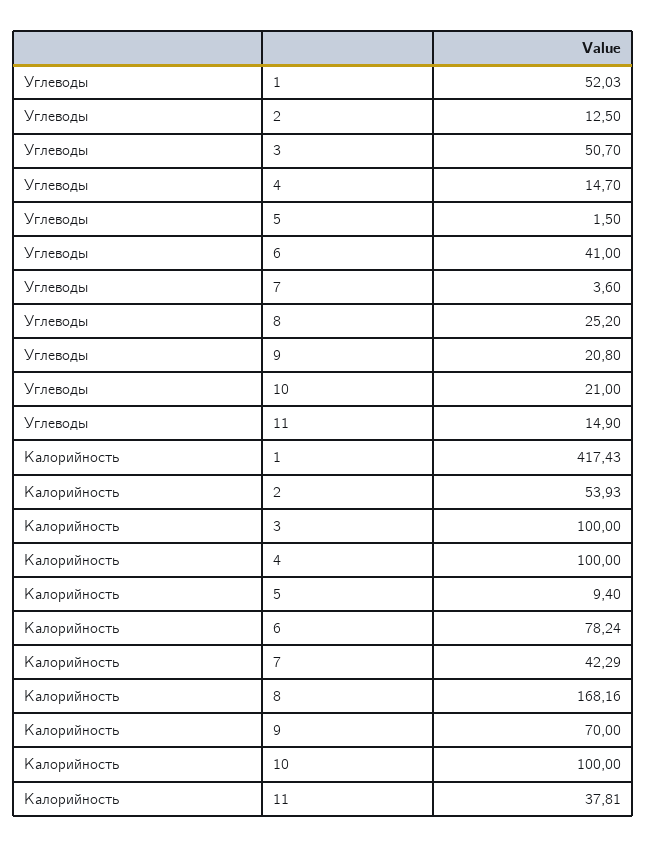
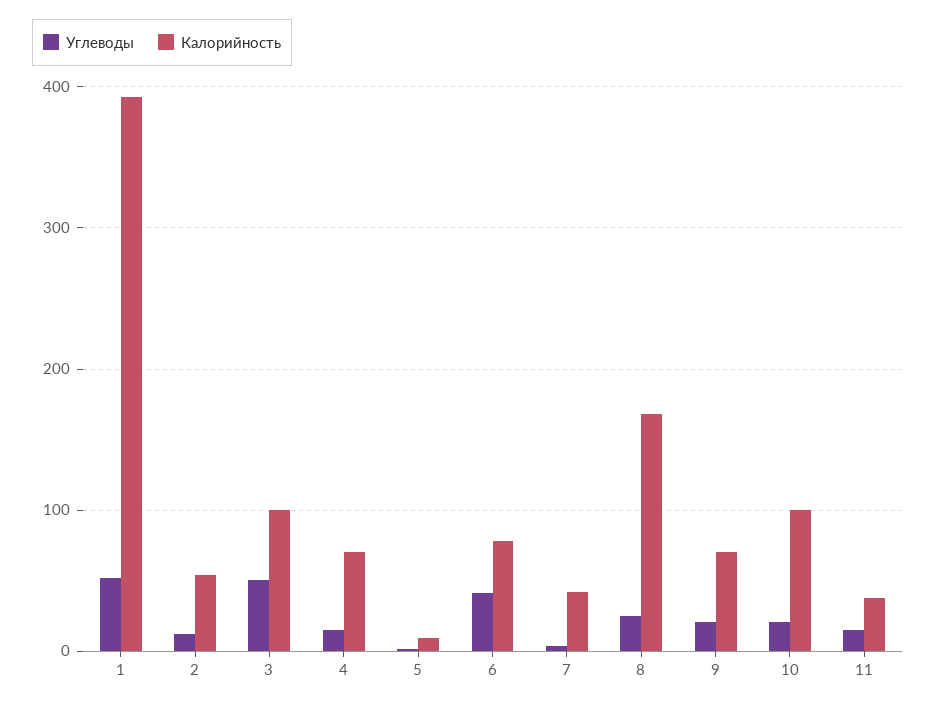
Калорийность, 1: 417.43 -> 390
Калорийность, 4: 100 -> 70

